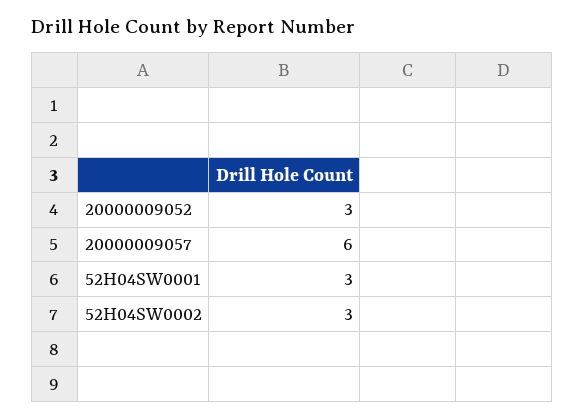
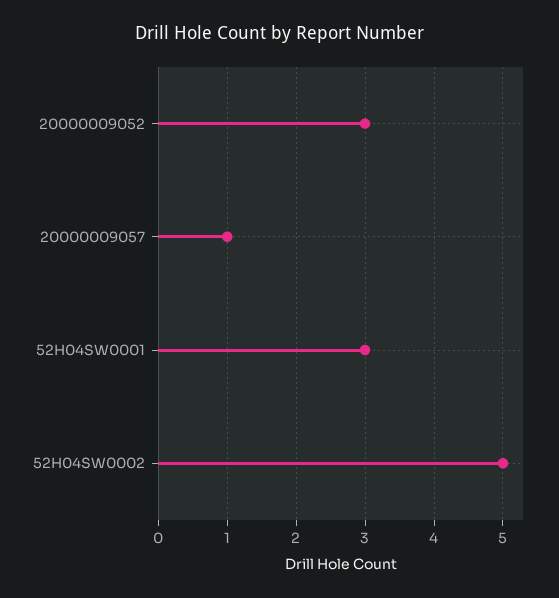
20000009057: 6 -> 1
52H04SW0002: 3 -> 5

